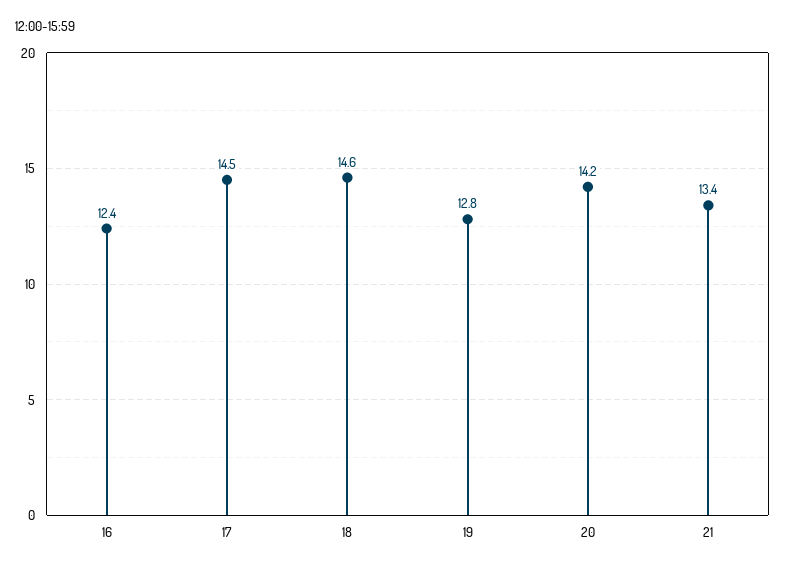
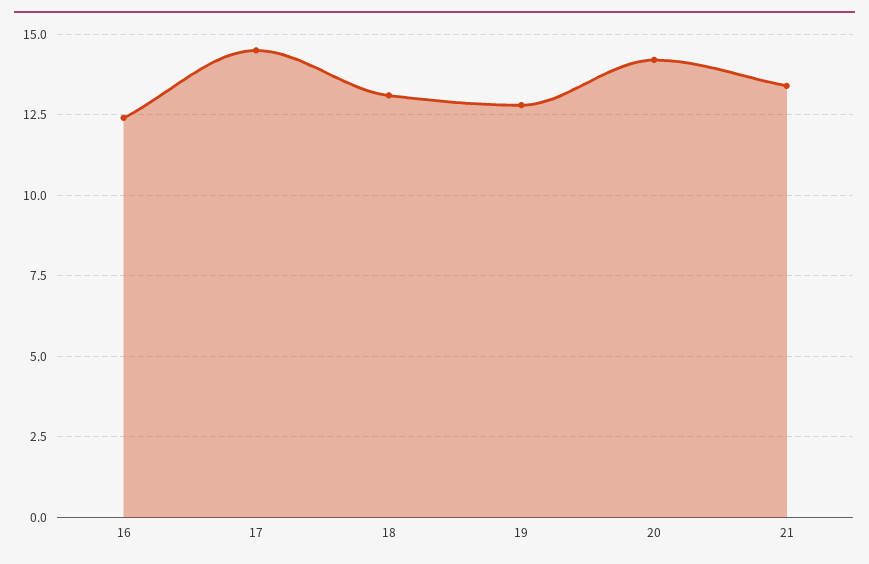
18: 14.6 -> 13

